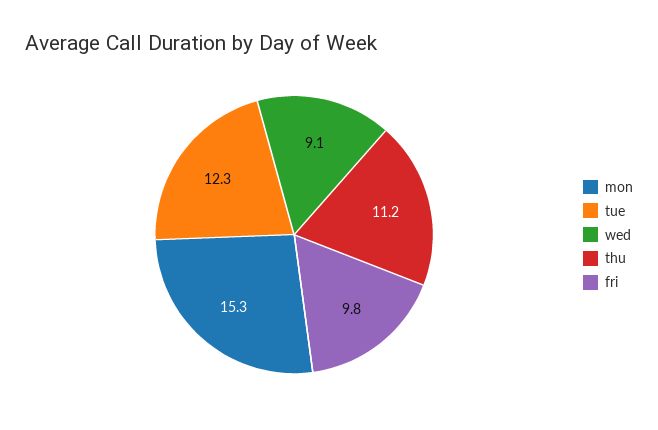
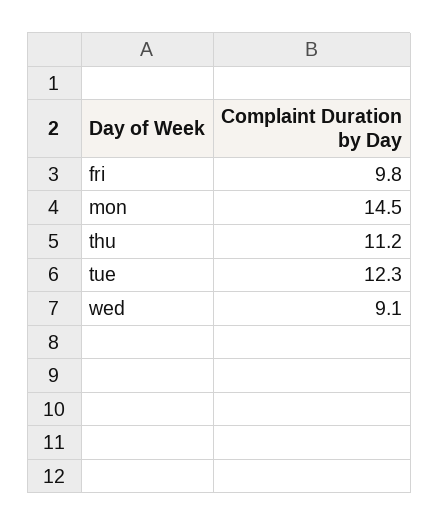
mon: 15.3 -> 14.5

